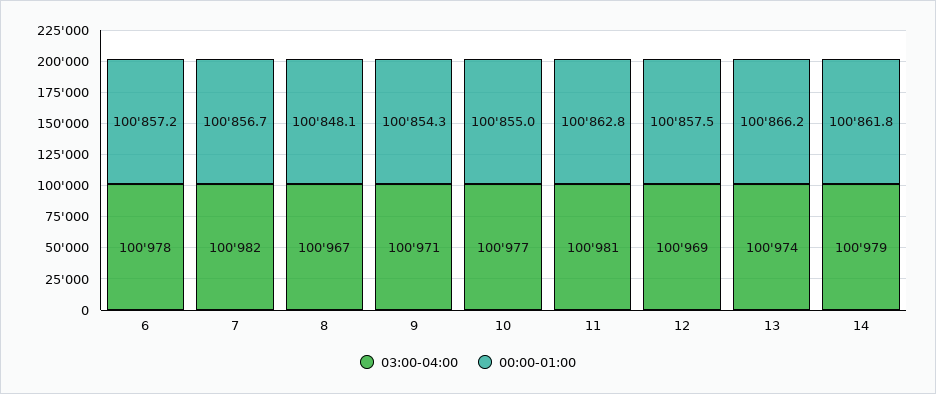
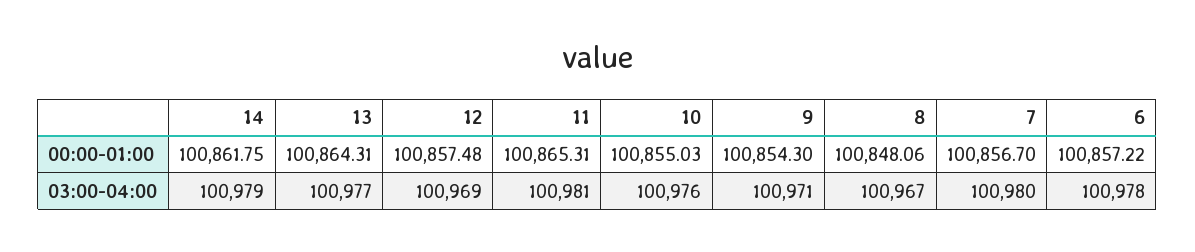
03:00-04:00, 7: 100982 -> 100980
03:00-04:00, 10: 100977 -> 100976
00:00-01:00, 11: 100862.8 -> 100865.31
03:00-04:00, 13: 100974 -> 100977
00:00-01:00, 13: 100866.2 -> 100864.31

